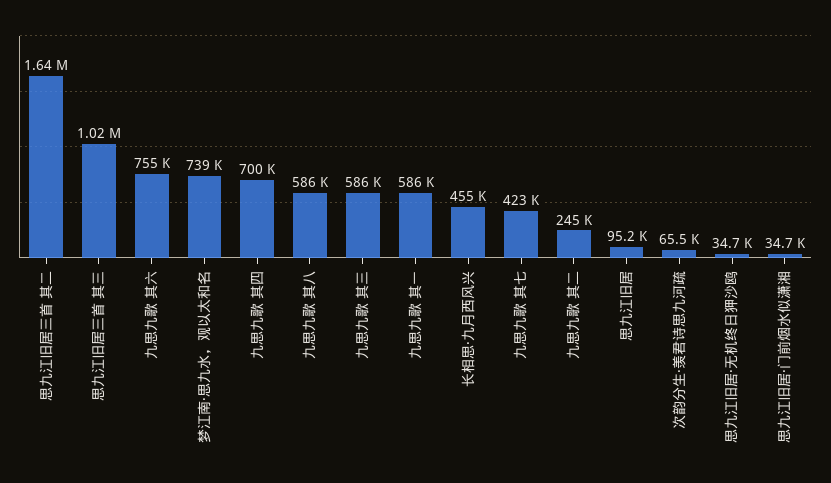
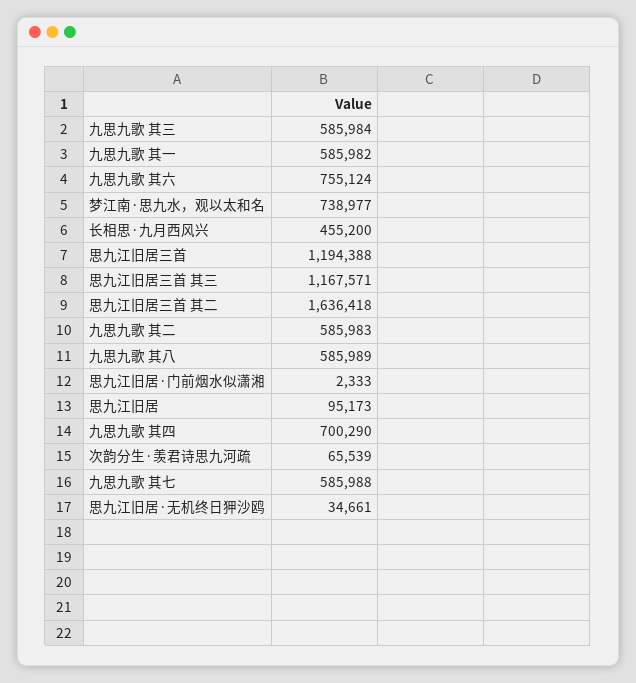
思九江旧居三首 其三: 1020000 -> 1167571
九思九歌 其七: 423000 -> 585988
九思九歌 其二: 245000 -> 585983
思九江旧居·门前烟水似潇湘: 34700 -> 2333
思九江旧居三首: none -> 1194388

